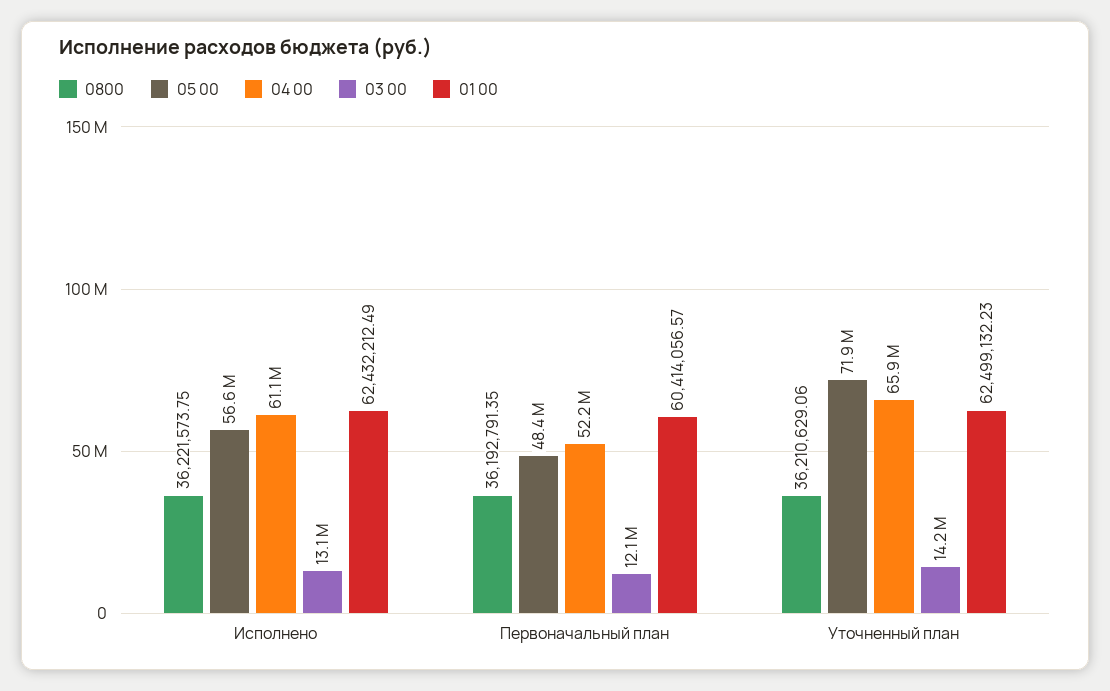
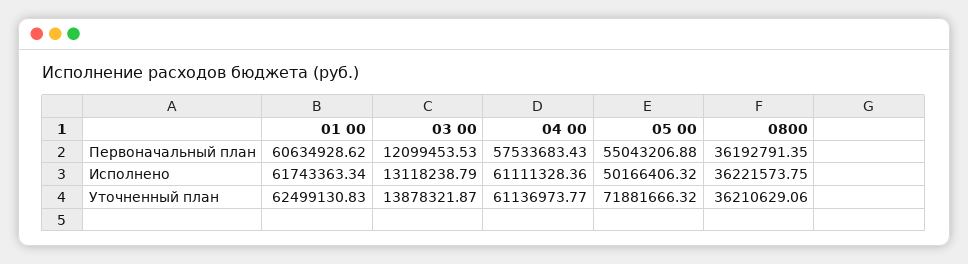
05 00, Исполнено: 56600000 -> 50166406.32
01 00, Исполнено: 62432212.49 -> 61743363.34
05 00, Первоначальный план: 48400000 -> 55043206.88
04 00, Первоначальный план: 52200000 -> 57533683.43
01 00, Первоначальный план: 60414056.57 -> 60634928.62
04 00, Уточненный план: 65900000 -> 61136973.77
03 00, Уточненный план: 14200000 -> 13878321.87
01 00, Уточненный план: 62499132.23 -> 62499130.83

